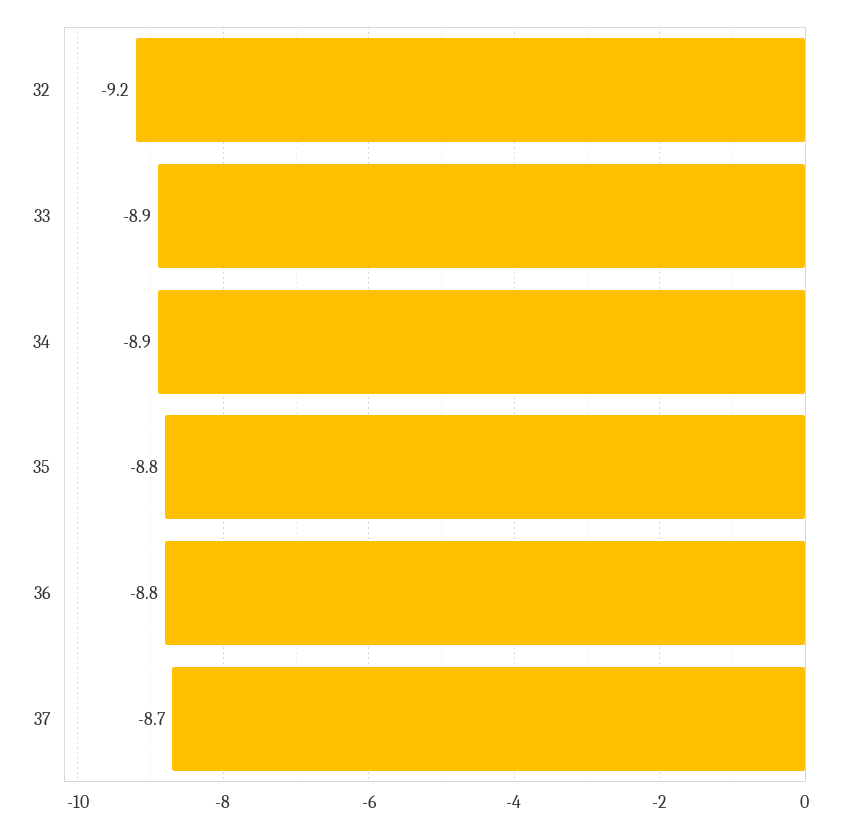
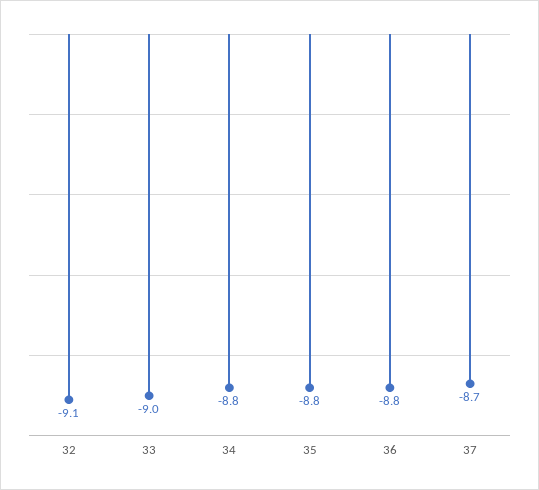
32: -9.2 -> -9.1
33: -8.9 -> -9
34: -8.9 -> -8.8

